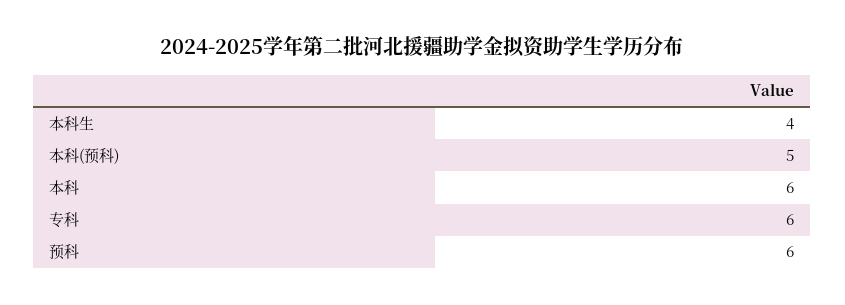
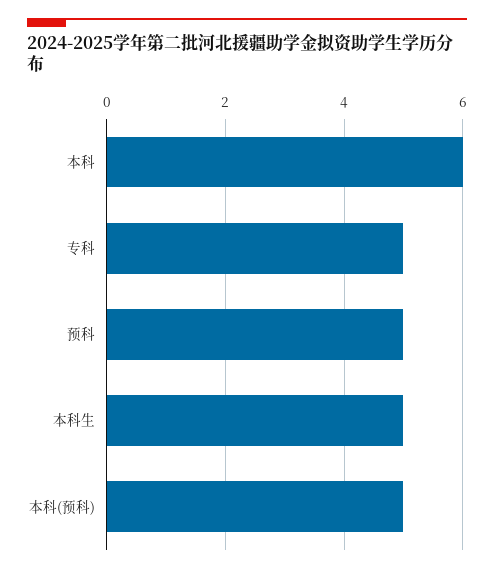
本科生: 4 -> 5
专科: 6 -> 5
预科: 6 -> 5

